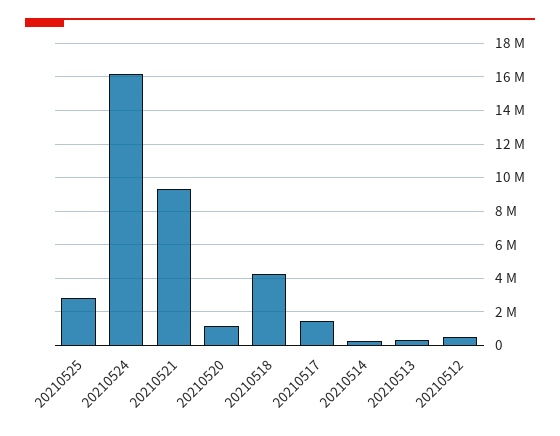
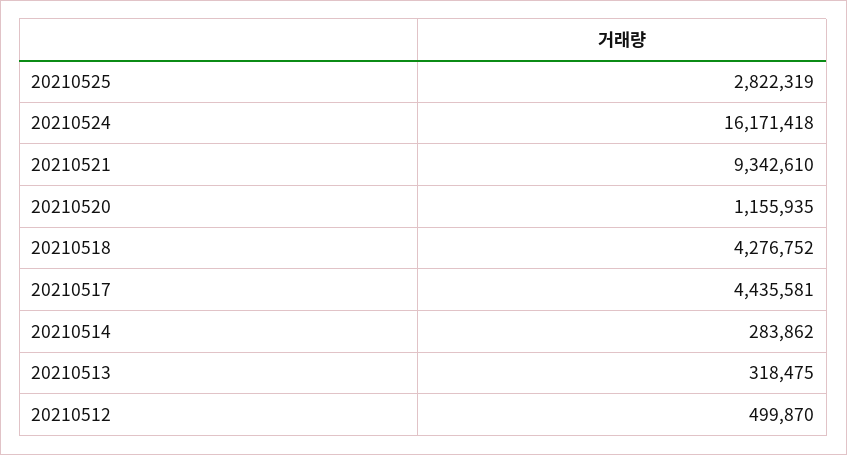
20210517: 1500000 -> 4435581

